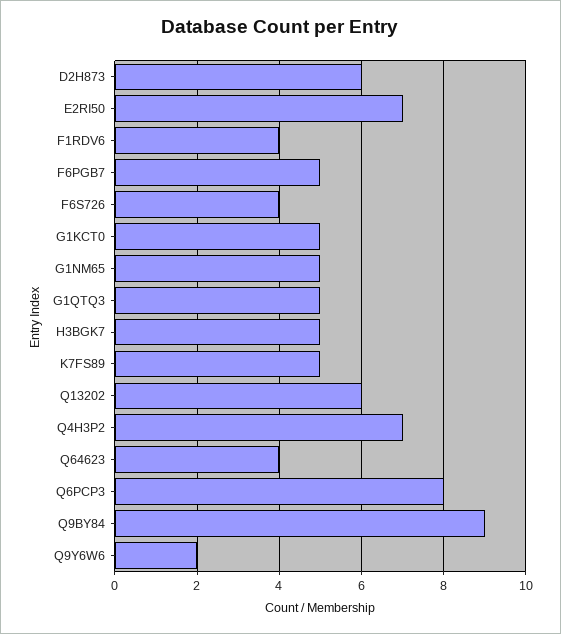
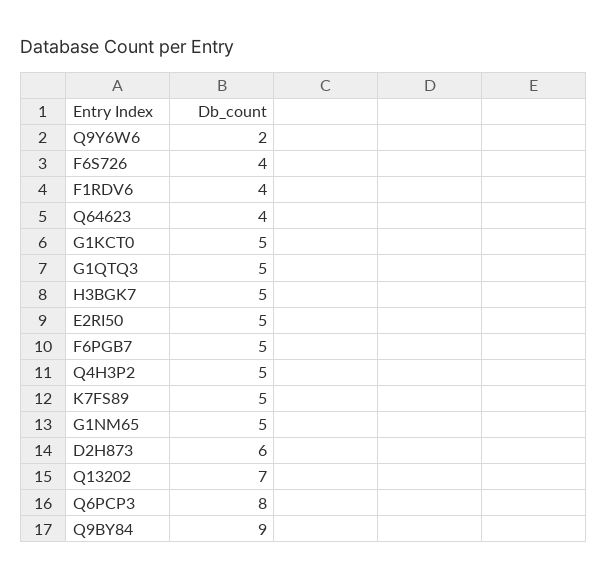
E2RI50: 7 -> 5
Q13202: 6 -> 7
Q4H3P2: 7 -> 5

